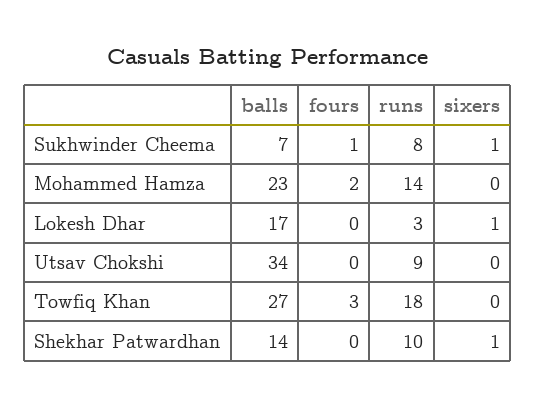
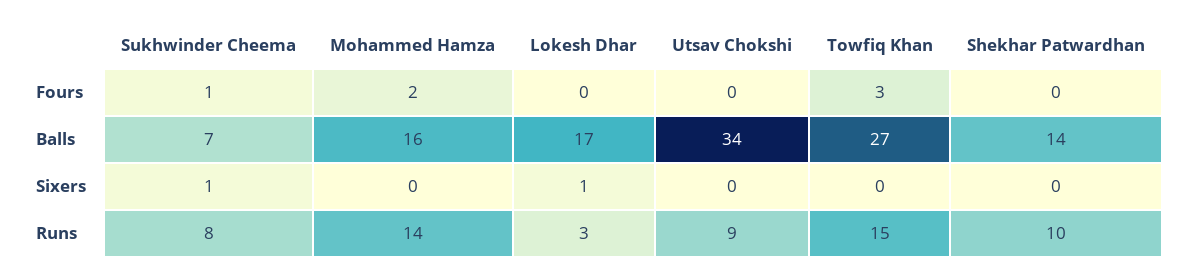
balls, Mohammed Hamza: 23 -> 16
runs, Towfiq Khan: 18 -> 15
sixers, Shekhar Patwardhan: 1 -> 0

